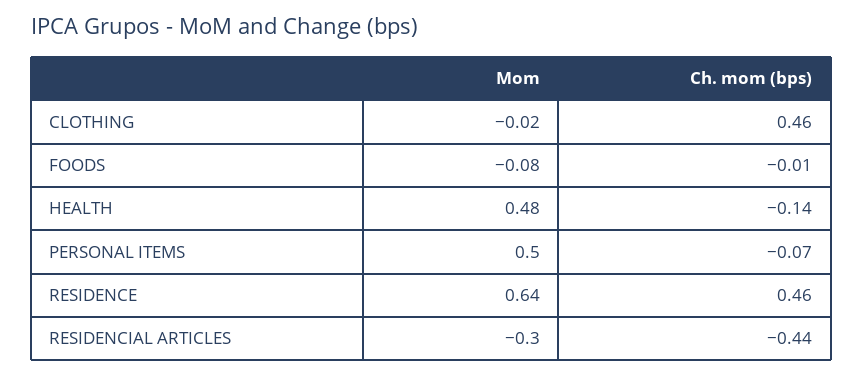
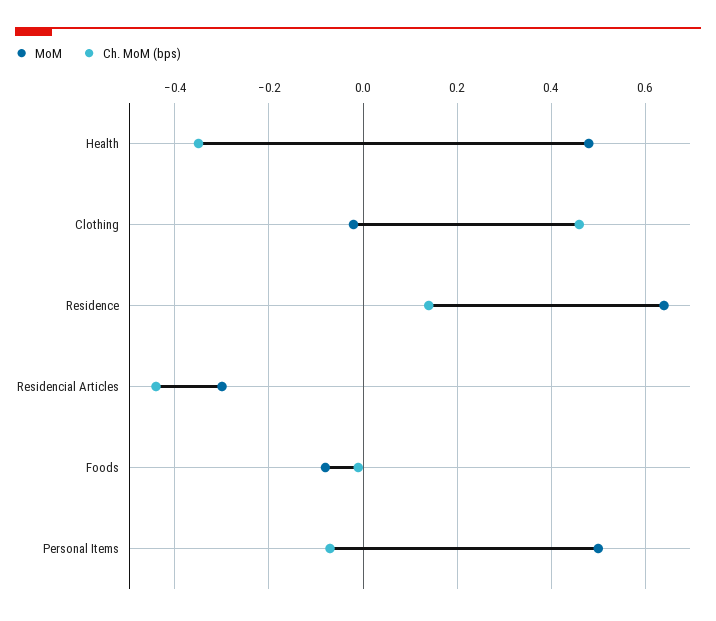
Ch. mom (bps), HEALTH: -0.14 -> -0.35
Ch. mom (bps), RESIDENCE: 0.46 -> 0.15

